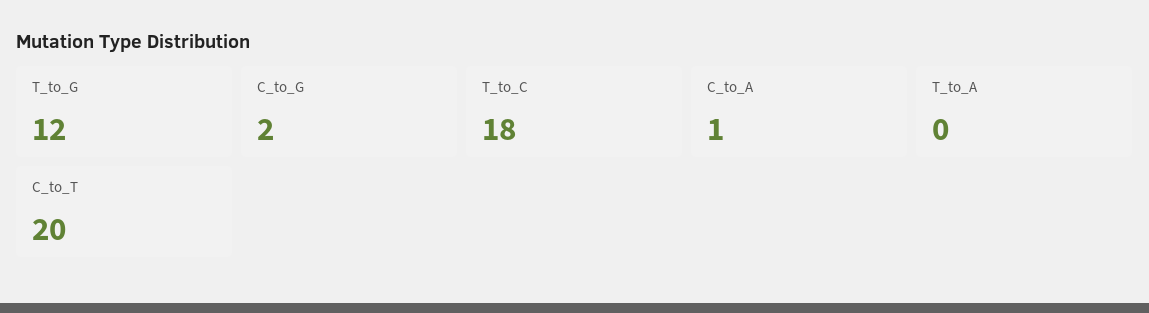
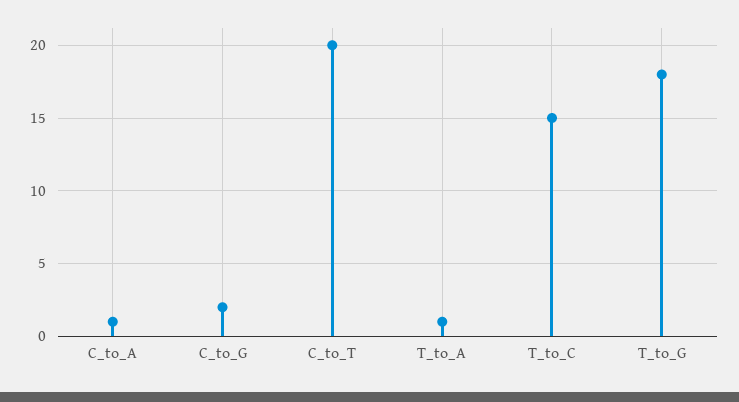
T_to_G: 12 -> 18
T_to_C: 18 -> 15
T_to_A: 0 -> 1

